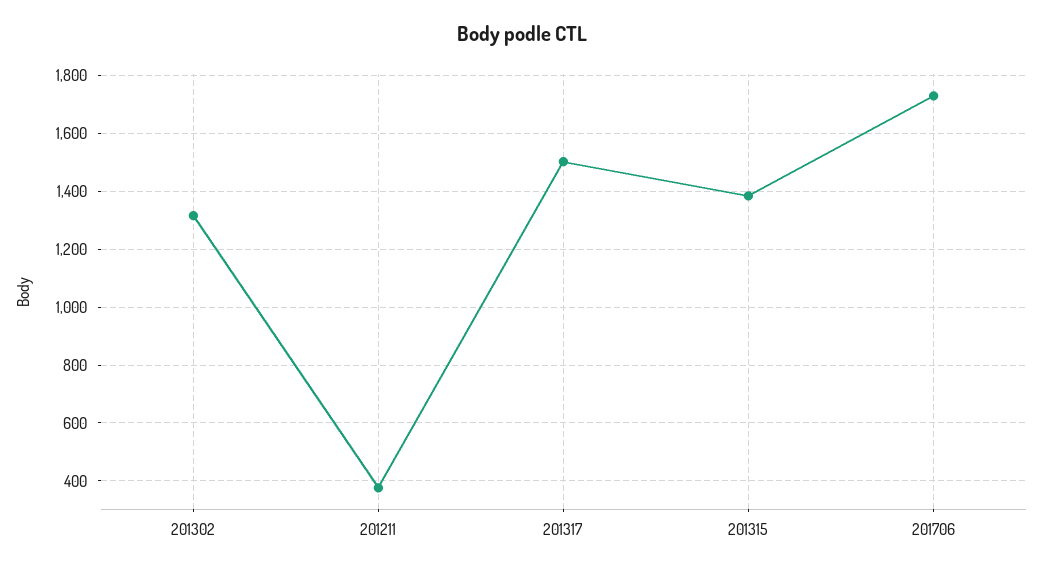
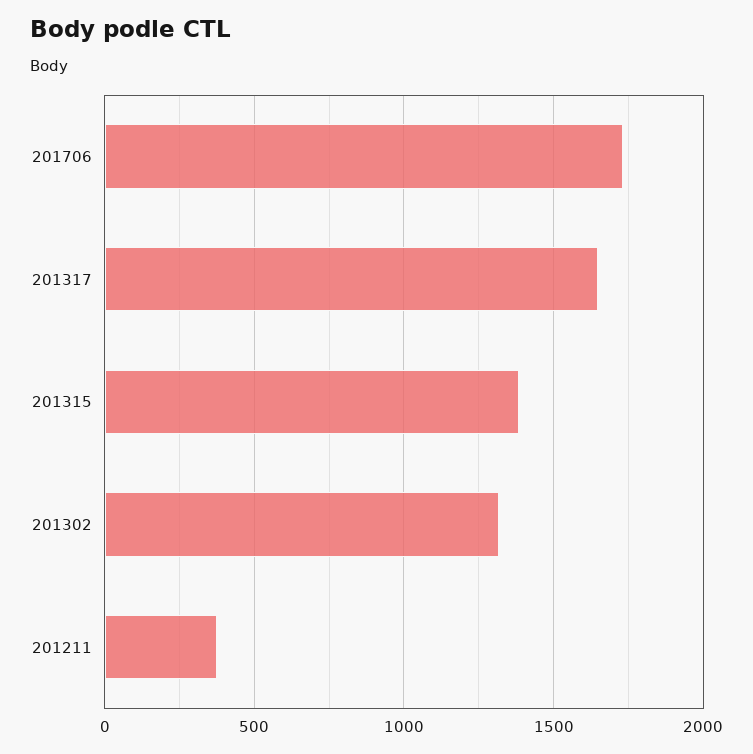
201317: 1500 -> 1650

